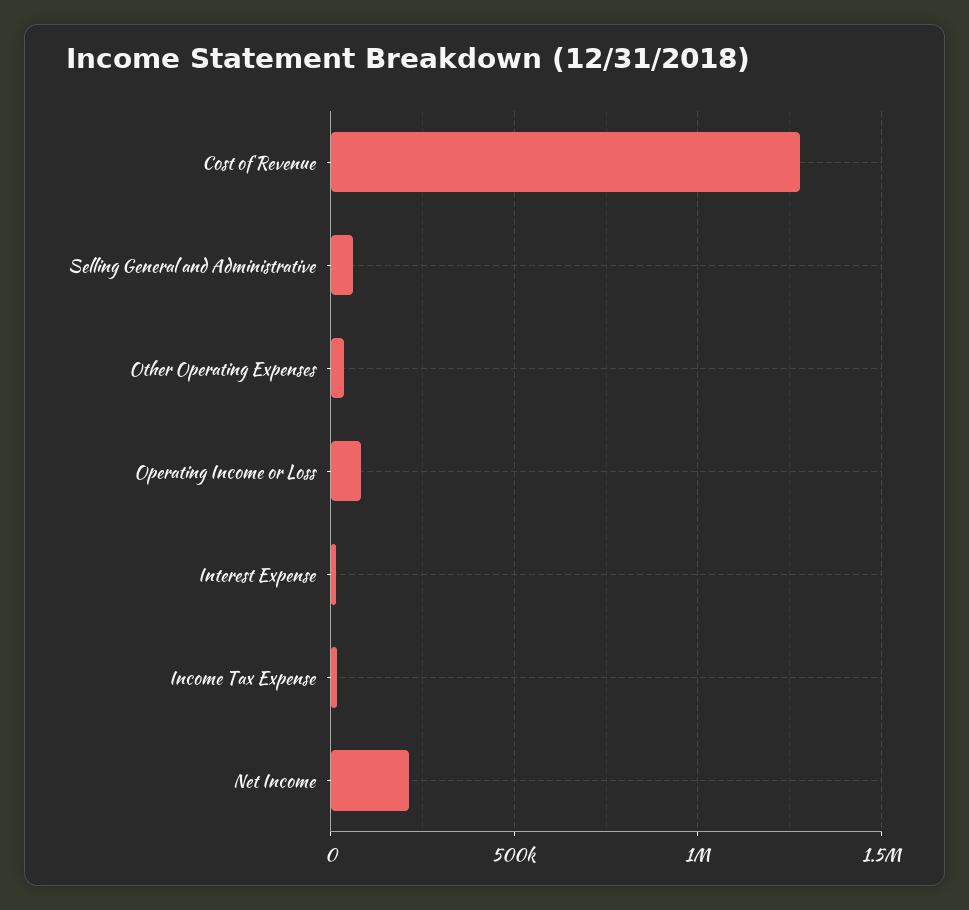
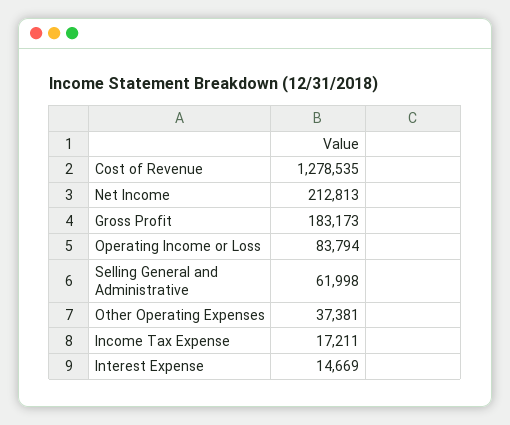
Gross Profit: none -> 183173

